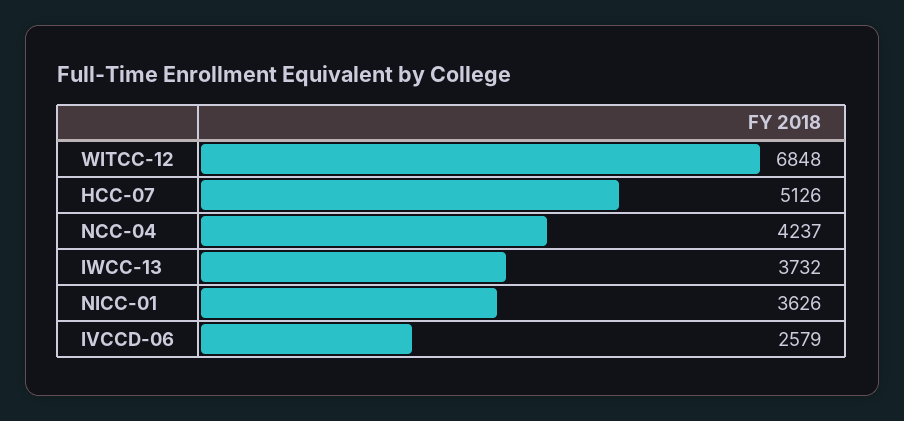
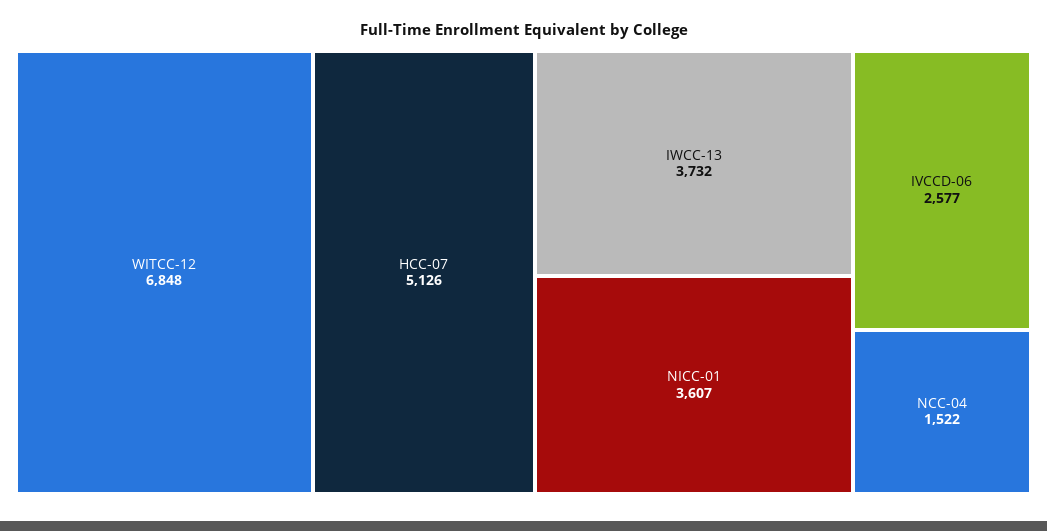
NCC-04: 4237 -> 1522
NICC-01: 3626 -> 3607
IVCCD-06: 2579 -> 2577

